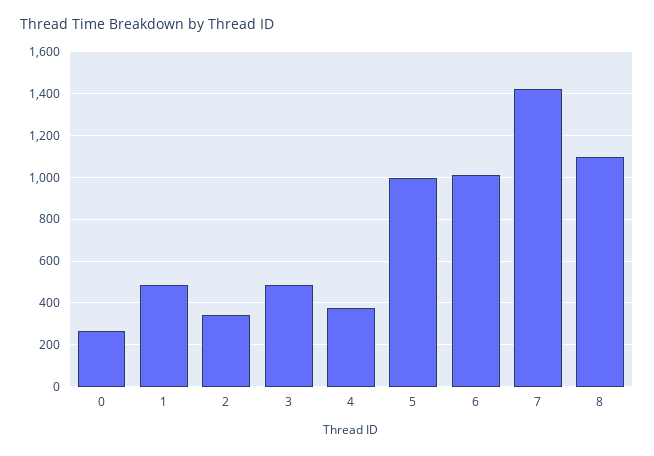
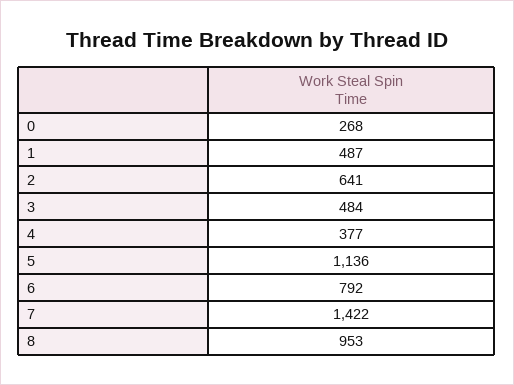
2: 350 -> 641
5: 1000 -> 1136
6: 1000 -> 792
8: 1100 -> 953

